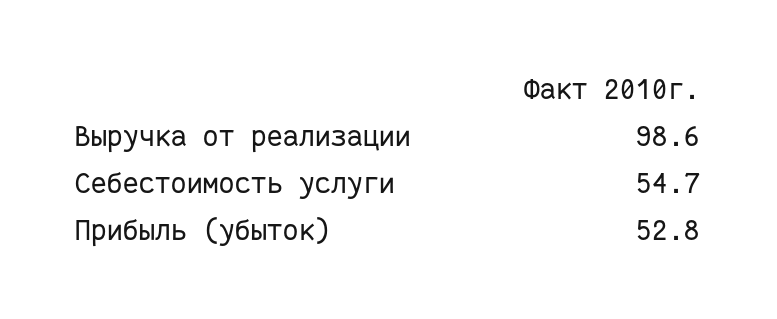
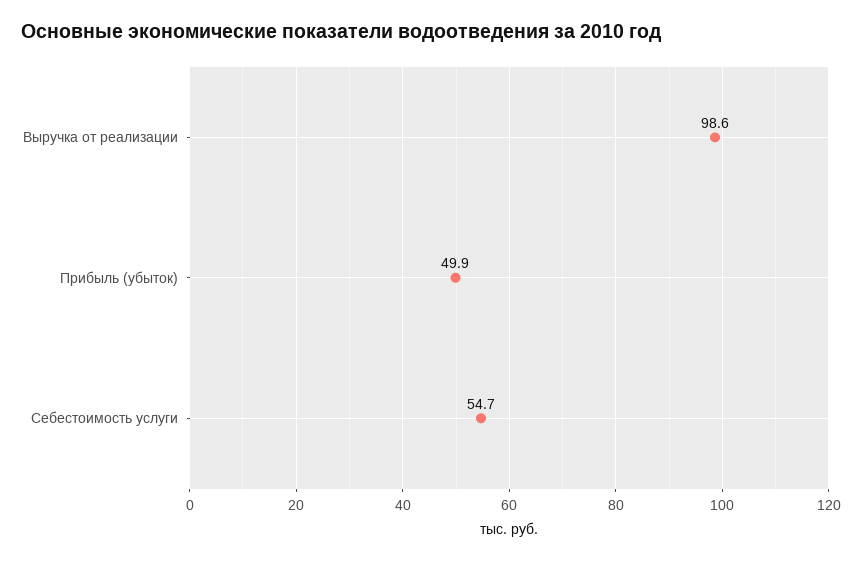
Прибыль (убыток): 52.8 -> 49.9

